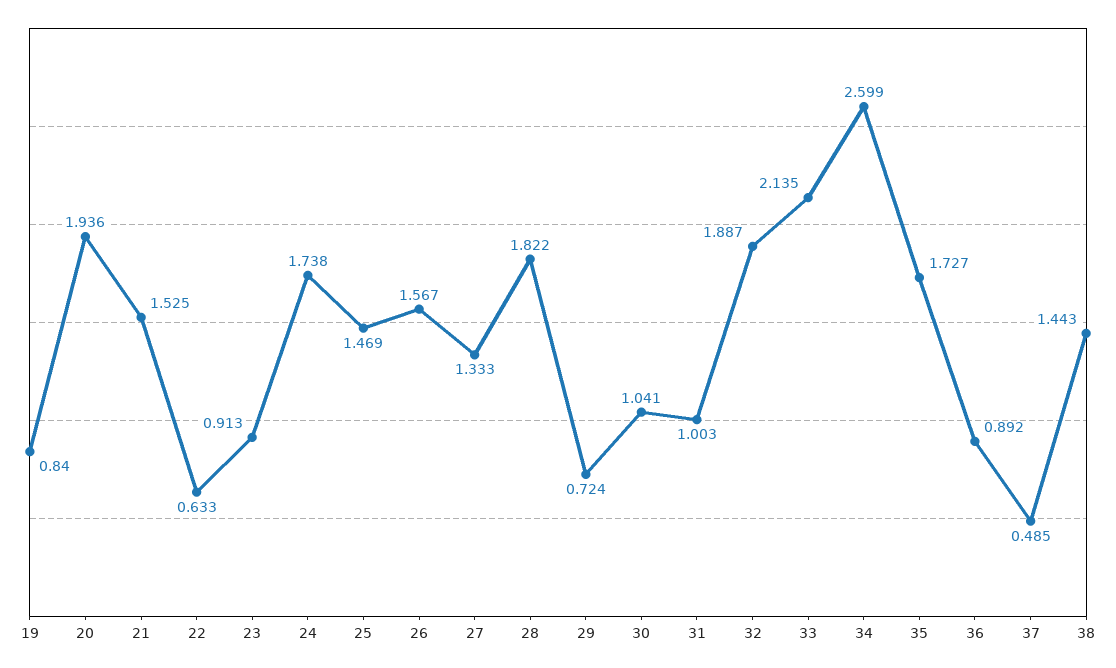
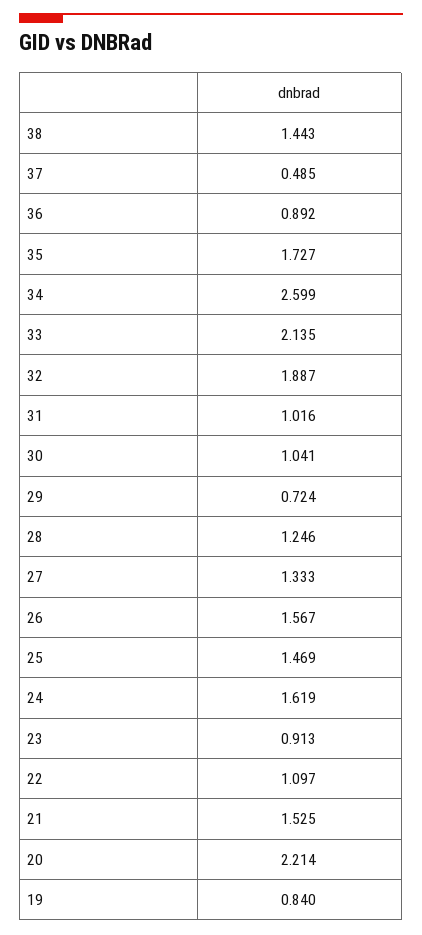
20: 1.936 -> 2.214
22: 0.633 -> 1.097
24: 1.738 -> 1.619
28: 1.822 -> 1.246
31: 1.003 -> 1.016

